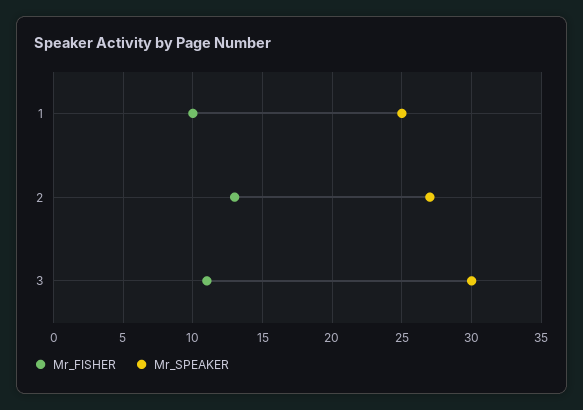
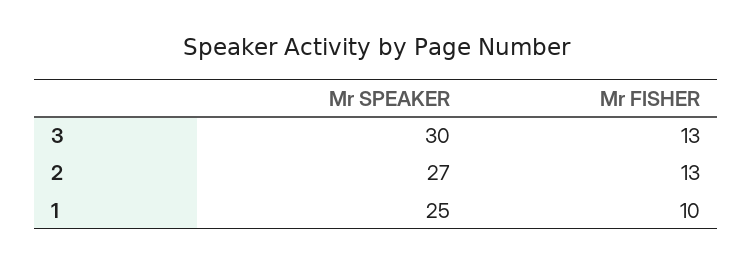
Mr_FISHER, 3: 11 -> 13

